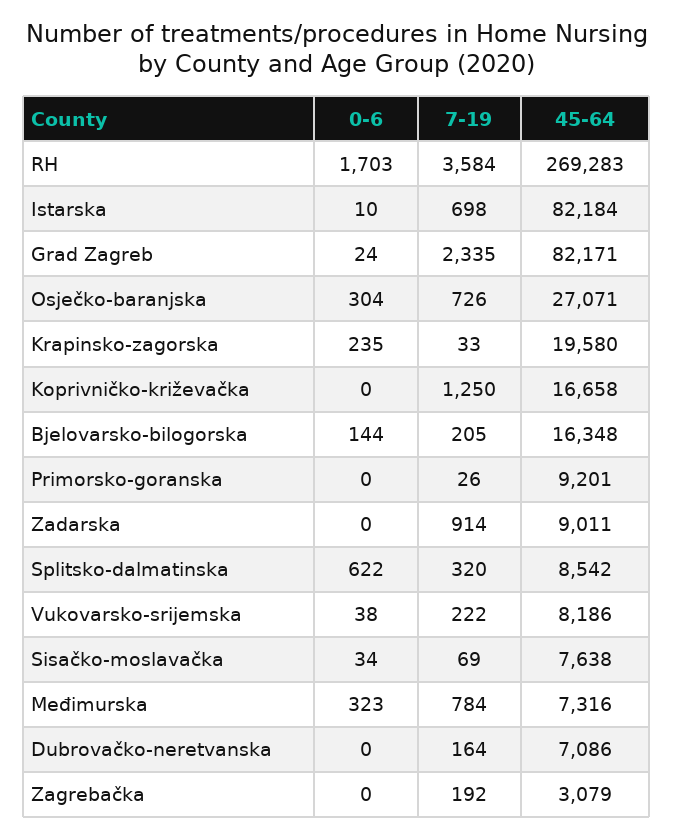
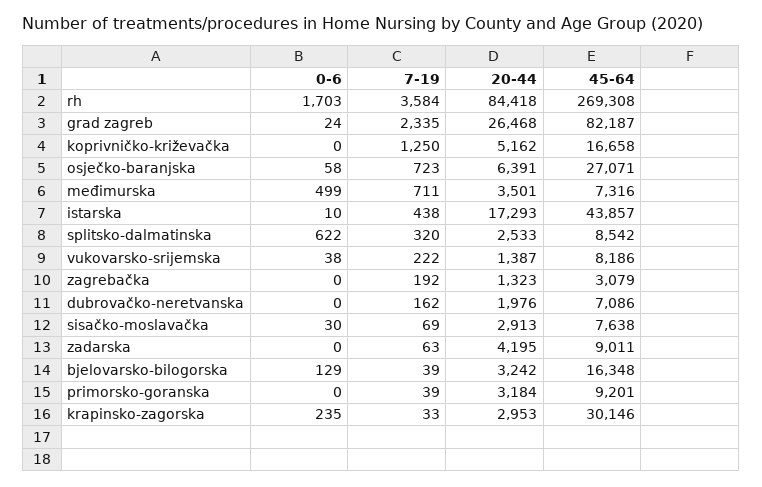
45-64, RH: 269283 -> 269308
7-19, Istarska: 698 -> 438
45-64, Istarska: 82184 -> 43857
45-64, Grad Zagreb: 82171 -> 82187
0-6, Osječko-baranjska: 304 -> 58
7-19, Osječko-baranjska: 726 -> 723
45-64, Krapinsko-zagorska: 19580 -> 30146
0-6, Bjelovarsko-bilogorska: 144 -> 129
7-19, Bjelovarsko-bilogorska: 205 -> 39
7-19, Primorsko-goranska: 26 -> 39
7-19, Zadarska: 914 -> 63
0-6, Sisačko-moslavačka: 34 -> 30
0-6, Međimurska: 323 -> 499
7-19, Međimurska: 784 -> 711
7-19, Dubrovačko-neretvanska: 164 -> 162
20-44, RH: none -> 84418
20-44, Grad Zagreb: none -> 26468
20-44, Koprivničko-križevačka: none -> 5162
20-44, Osječko-baranjska: none -> 6391
20-44, Međimurska: none -> 3501
20-44, Istarska: none -> 17293
20-44, Splitsko-dalmatinska: none -> 2533
20-44, Vukovarsko-srijemska: none -> 1387
20-44, Zagrebačka: none -> 1323
20-44, Dubrovačko-neretvanska: none -> 1976
20-44, Sisačko-moslavačka: none -> 2913
20-44, Zadarska: none -> 4195
20-44, Bjelovarsko-bilogorska: none -> 3242
20-44, Primorsko-goranska: none -> 3184
20-44, Krapinsko-zagorska: none -> 2953

